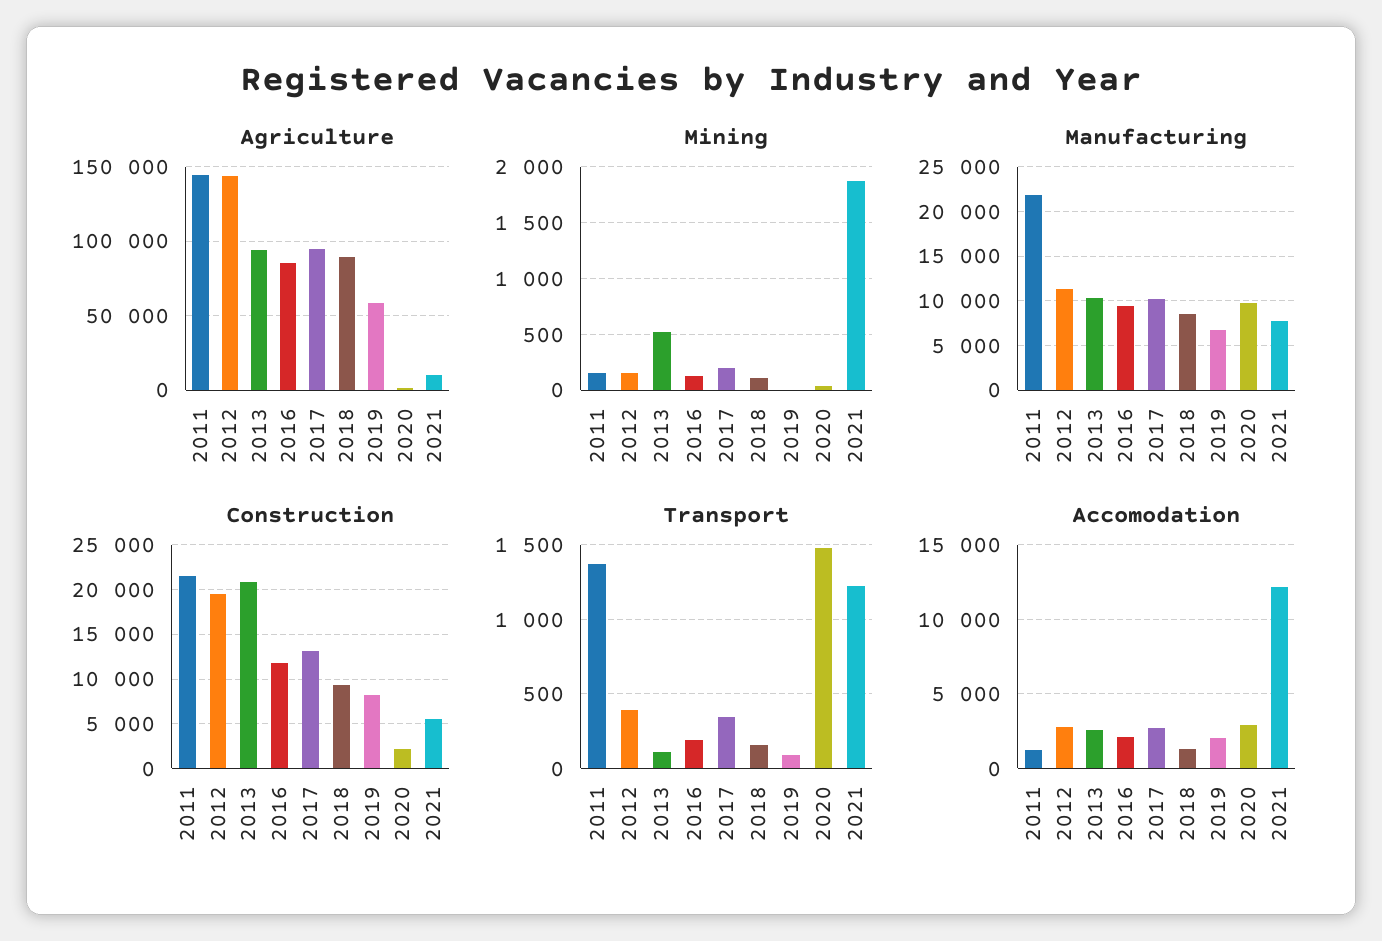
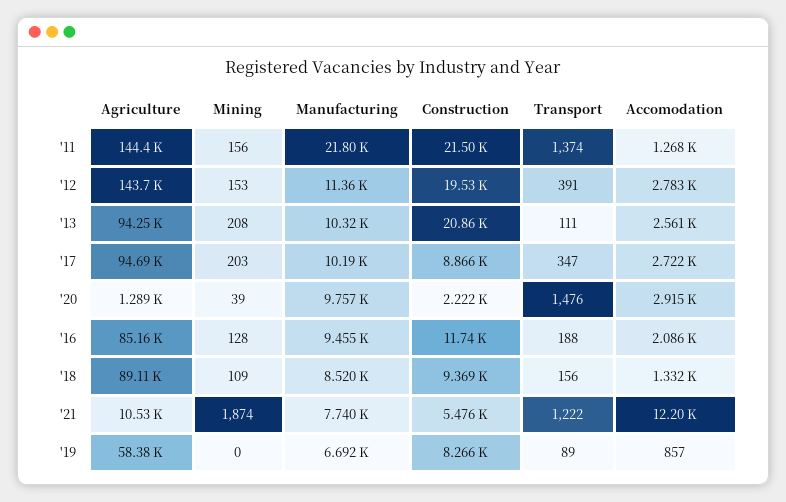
Mining, 2013: 500 -> 208
Construction, 2017: 13000 -> 8866
Accomodation, 2019: 2000 -> 857

